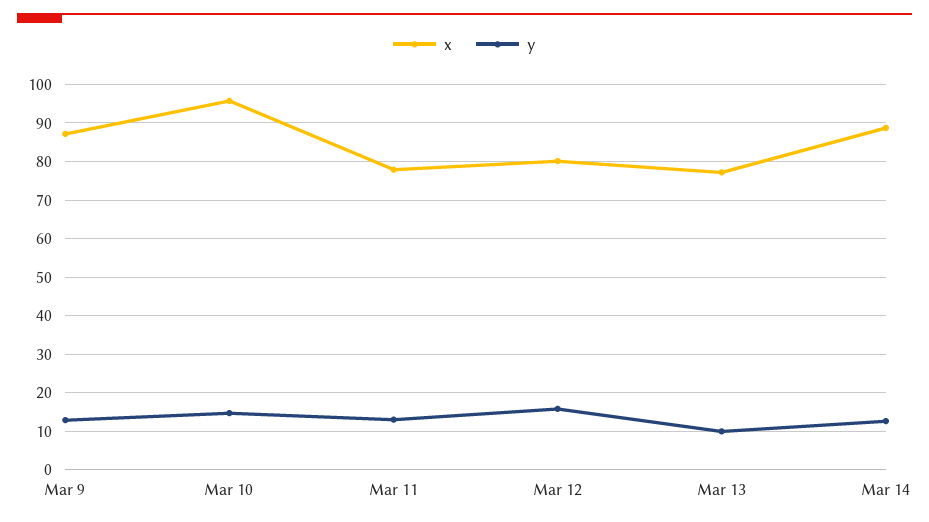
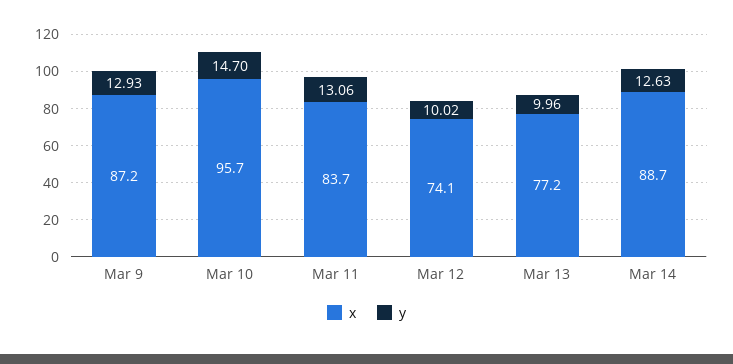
x, Mar 11: 78 -> 83.7
x, Mar 12: 80 -> 74.1
y, Mar 12: 16 -> 10.02

